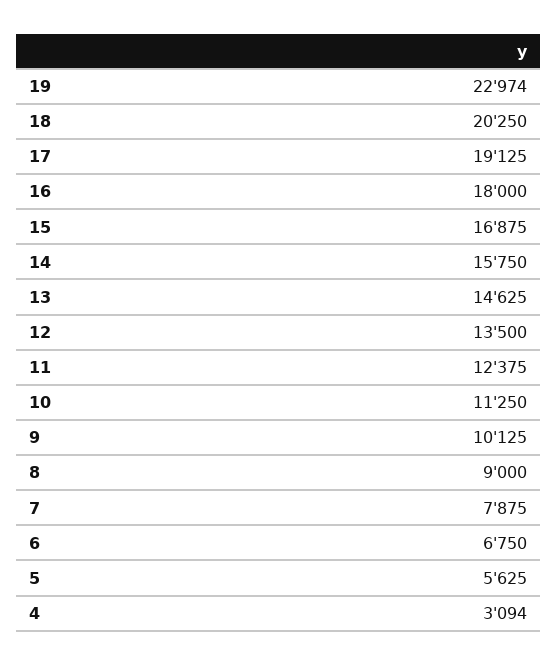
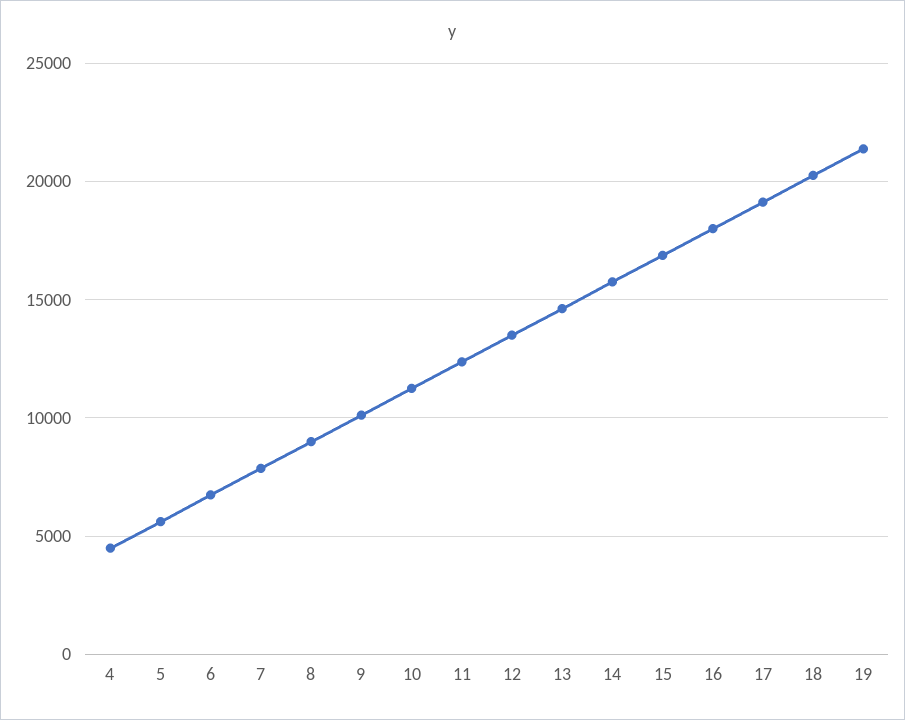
19: 22974 -> 21500
4: 3094 -> 4500

